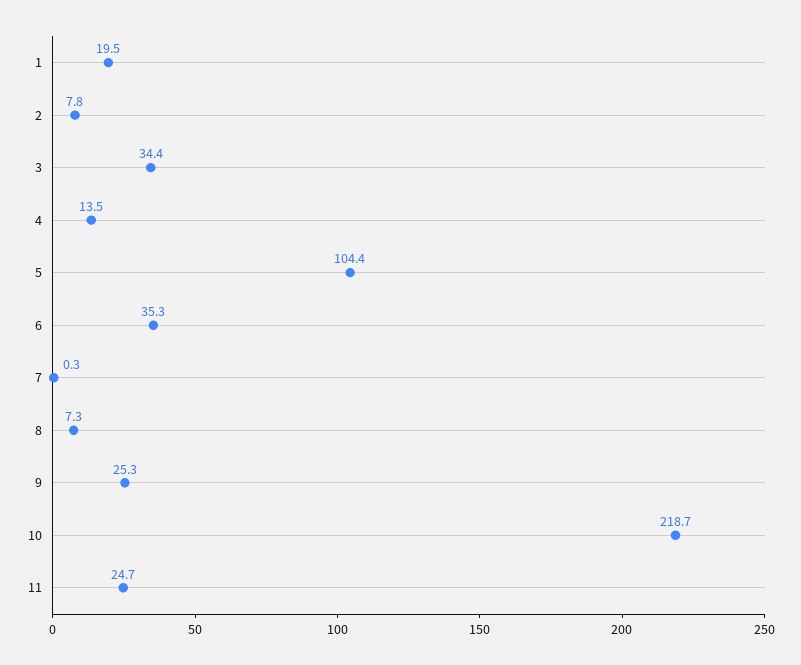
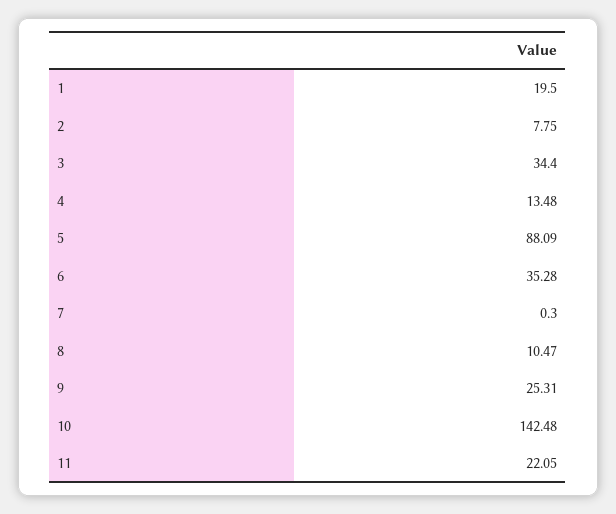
5: 104.4 -> 88.09
8: 7.3 -> 10.47
10: 218.7 -> 142.48
11: 24.7 -> 22.05

